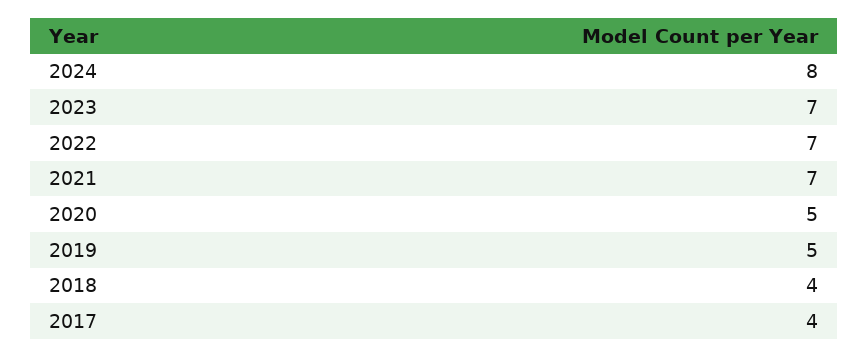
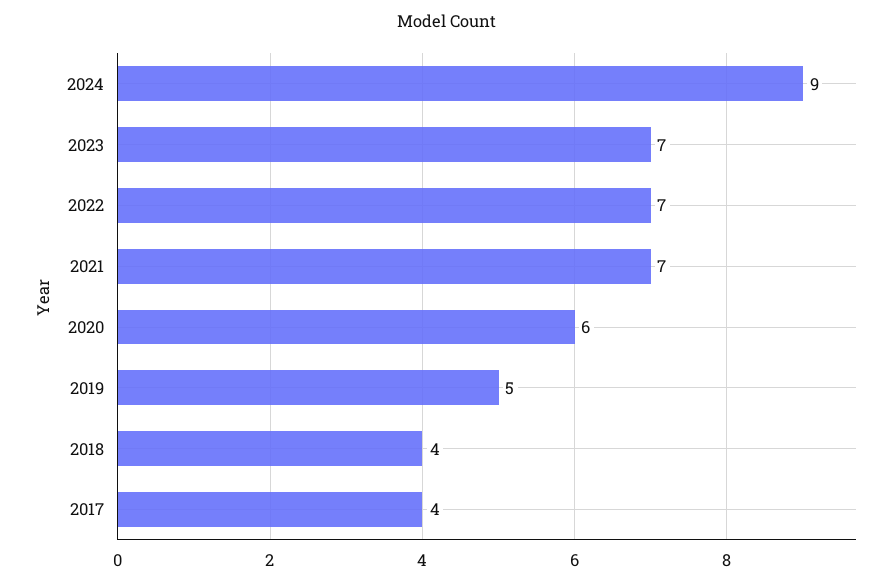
2024: 8 -> 9
2020: 5 -> 6

